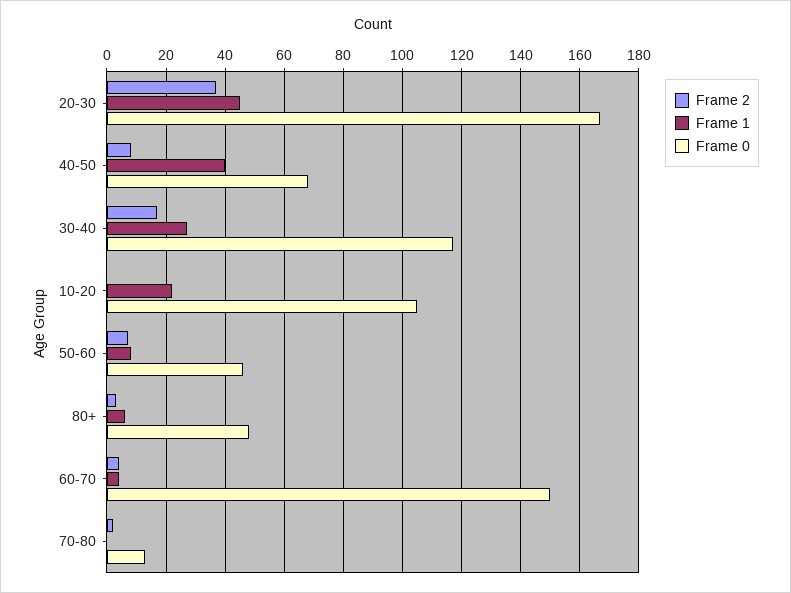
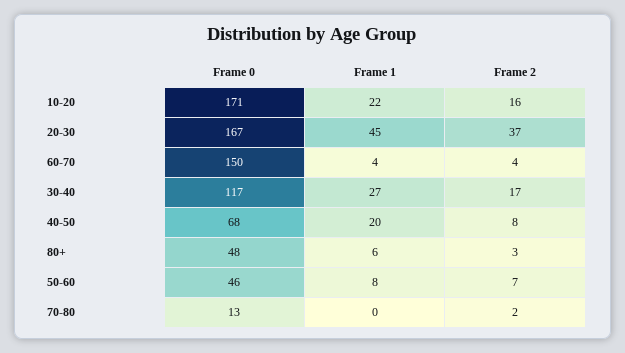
Frame 1, 40-50: 40 -> 20
Frame 2, 10-20: 0 -> 16
Frame 0, 10-20: 105 -> 171

